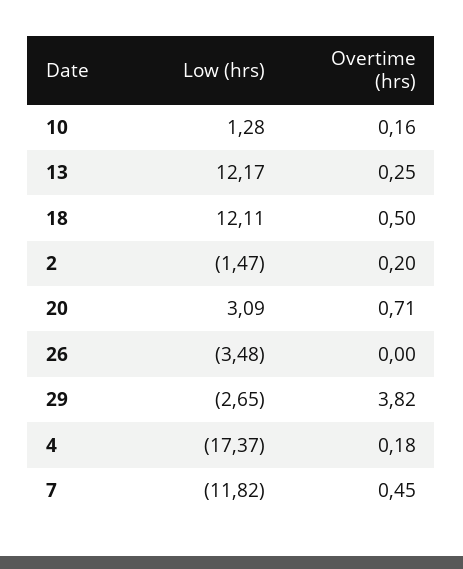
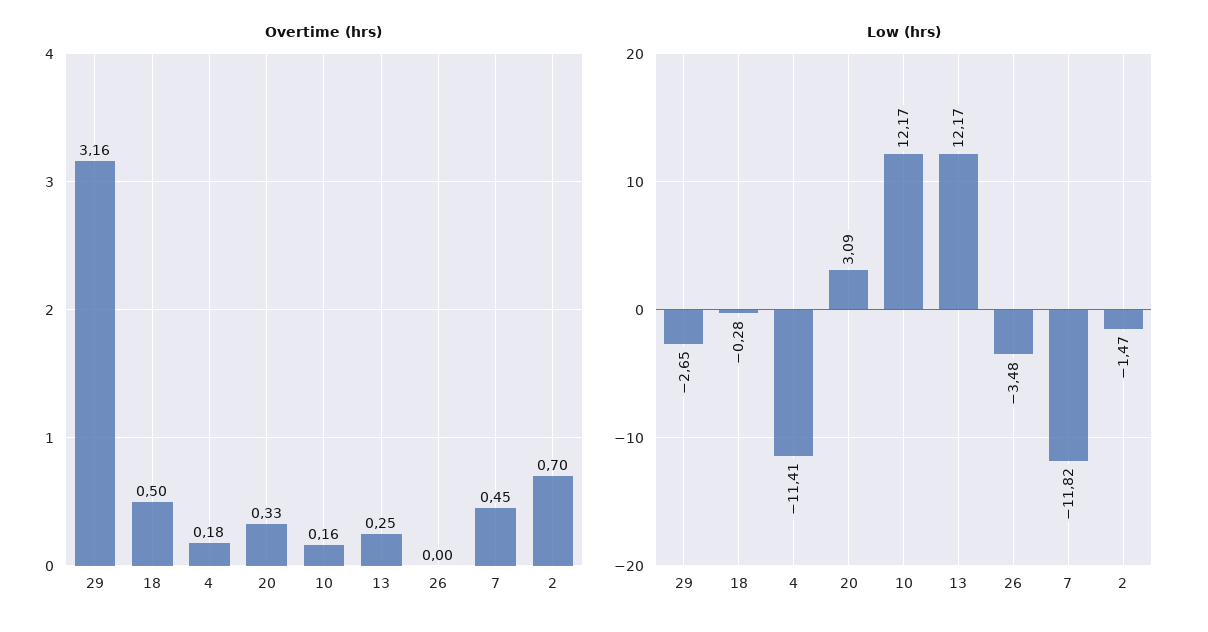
Low (hrs), 10: 1.28 -> 12.17
Low (hrs), 18: 12.11 -> -0.28
Overtime (hrs), 2: 0.2 -> 0.7
Overtime (hrs), 20: 0.71 -> 0.33
Overtime (hrs), 29: 3.82 -> 3.16
Low (hrs), 4: -17.37 -> -11.41

